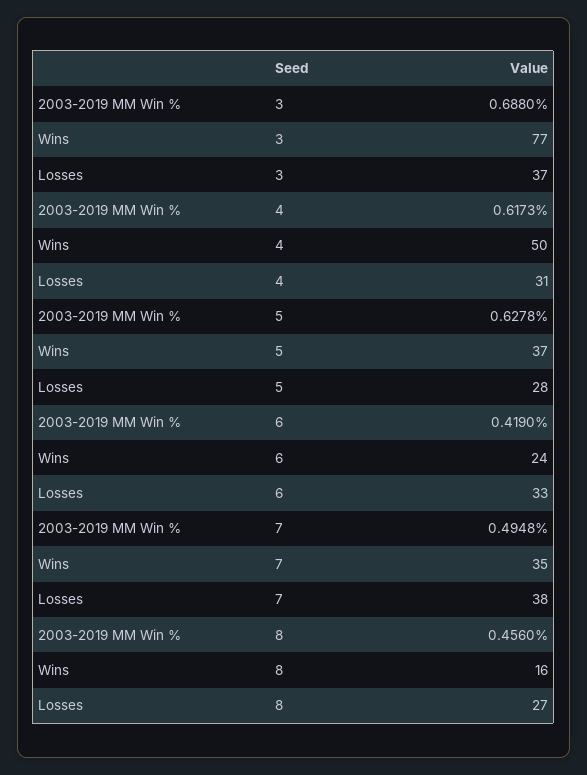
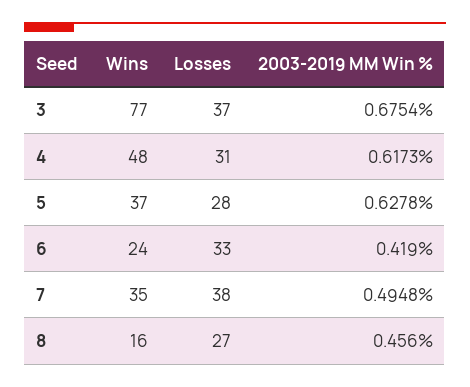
2003-2019 MM Win %, 3: 0.688 -> 0.6754
Wins, 4: 50 -> 48

